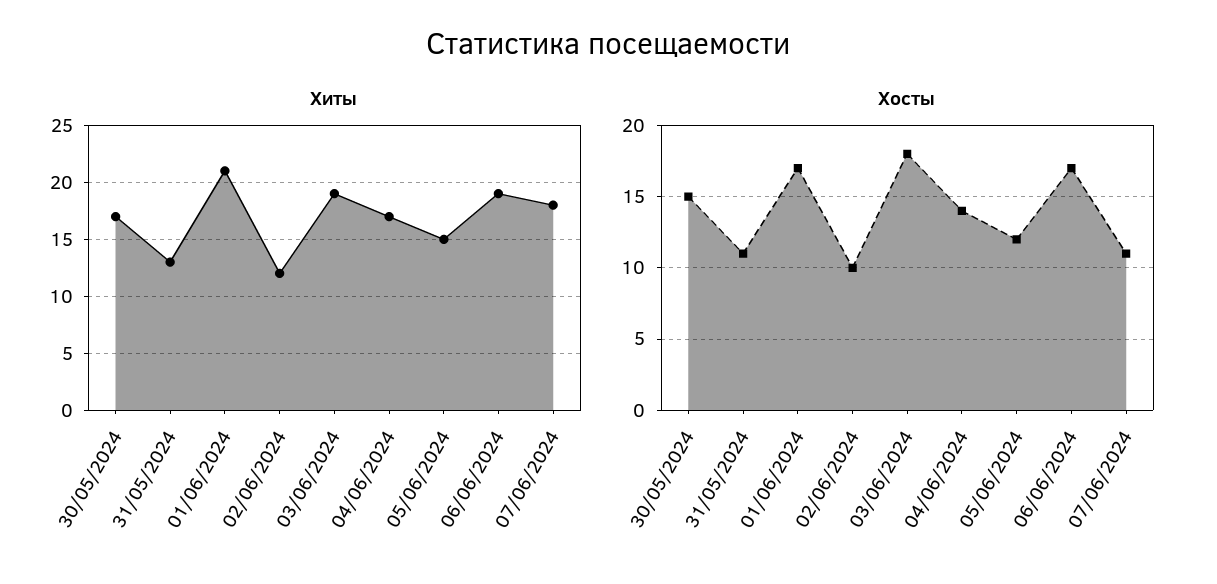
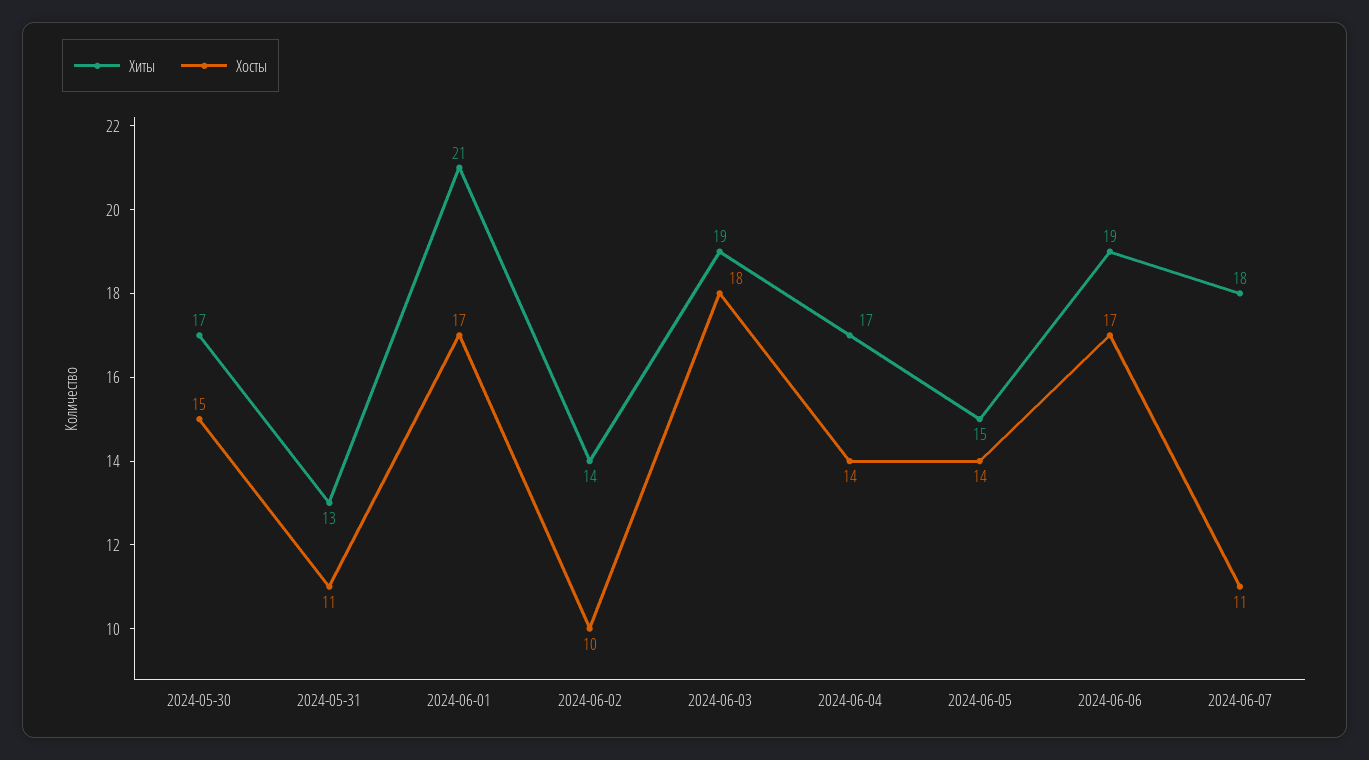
Хиты, 02/06/2024: 12 -> 14
Хосты, 05/06/2024: 12 -> 14

